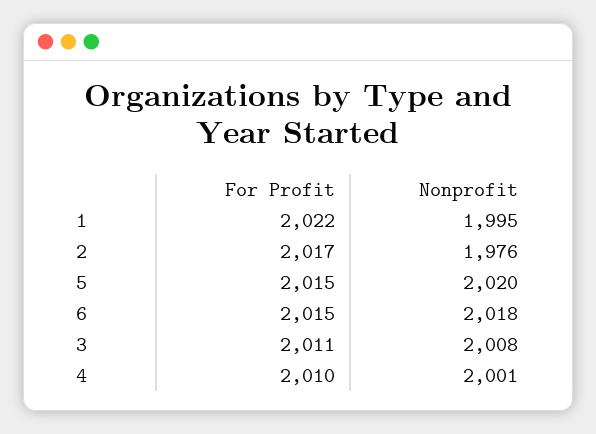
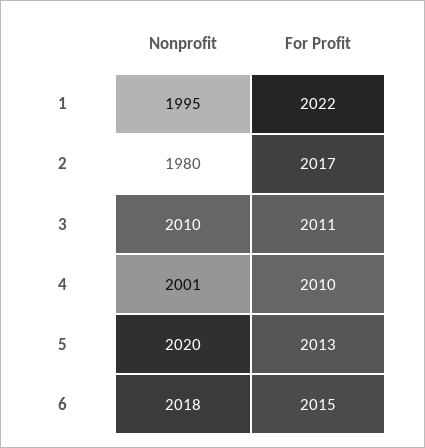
Nonprofit, 2: 1976 -> 1980
For Profit, 5: 2015 -> 2013
Nonprofit, 3: 2008 -> 2010

